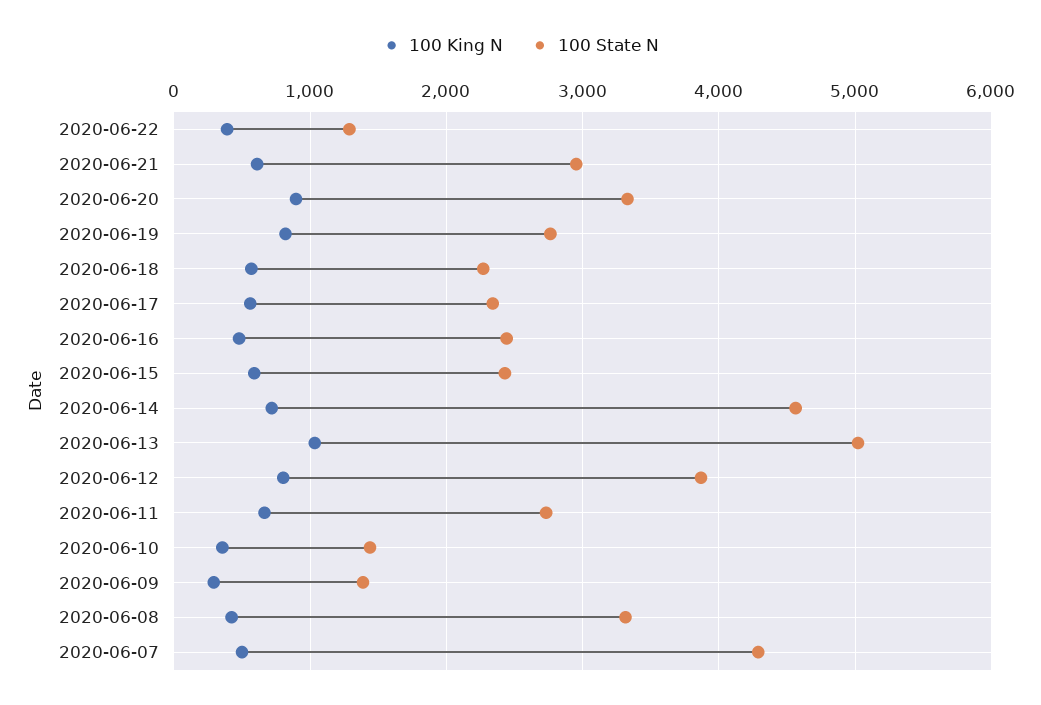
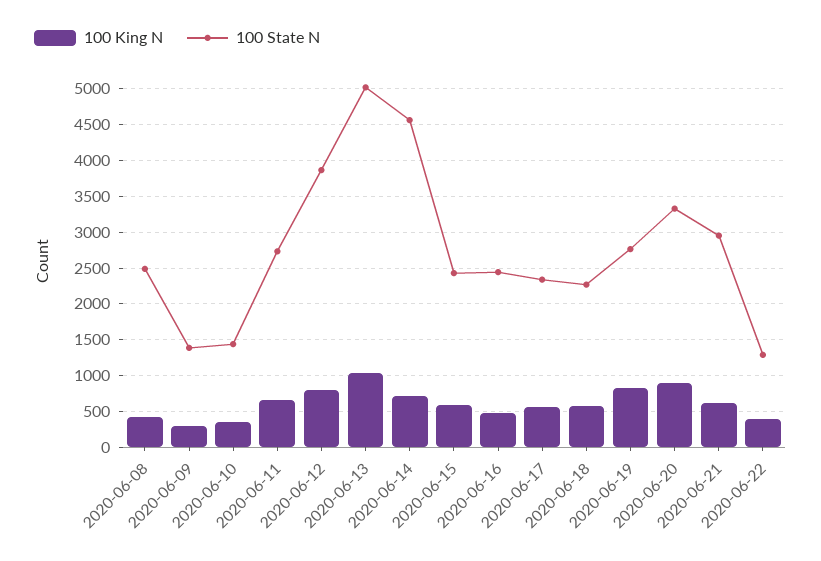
100 State N, 2020-06-08: 3300 -> 2500
100 King N, 2020-06-07: 500 -> none
100 State N, 2020-06-07: 4300 -> none

